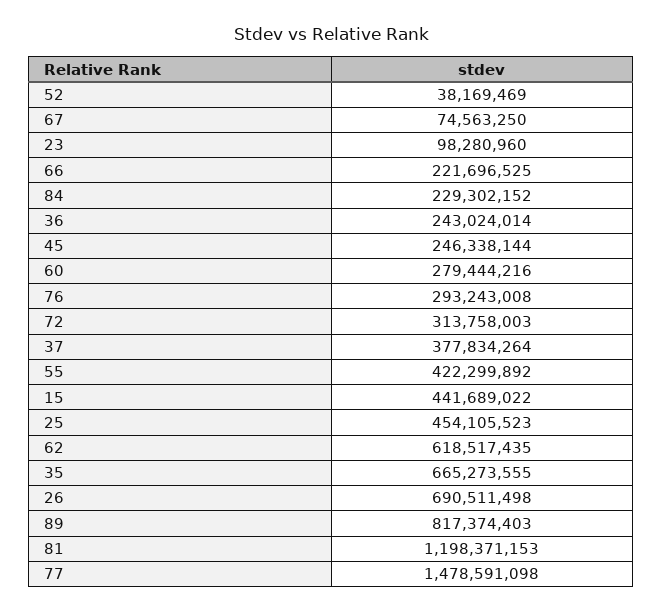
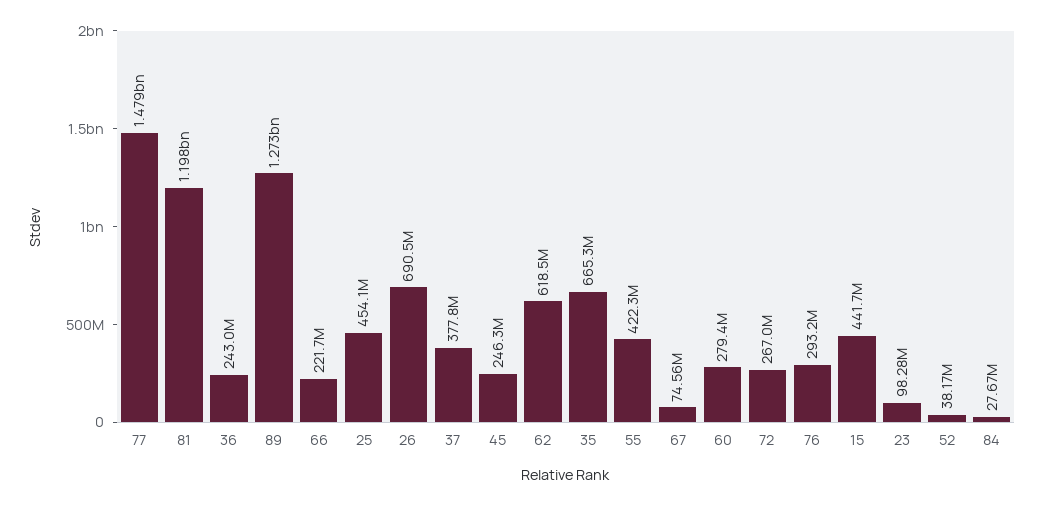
84: 229302152 -> 27670000
72: 313758003 -> 267000000
89: 817374403 -> 1273000000

